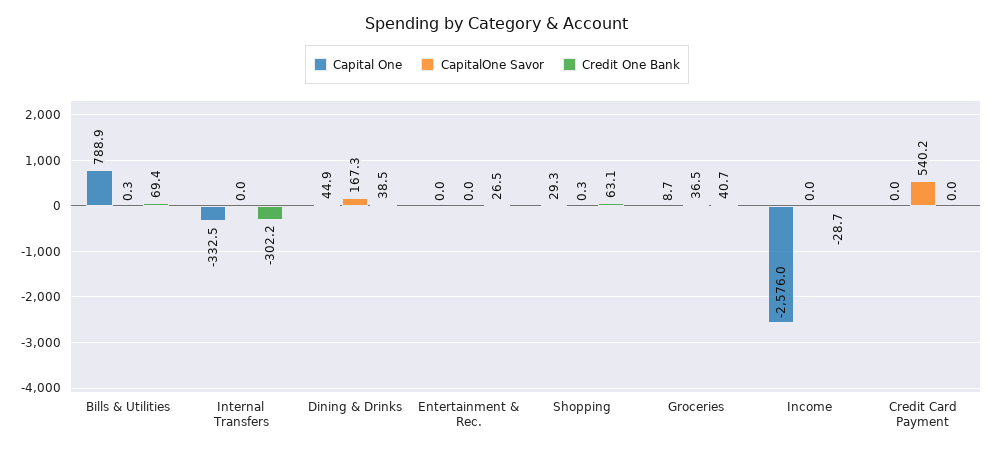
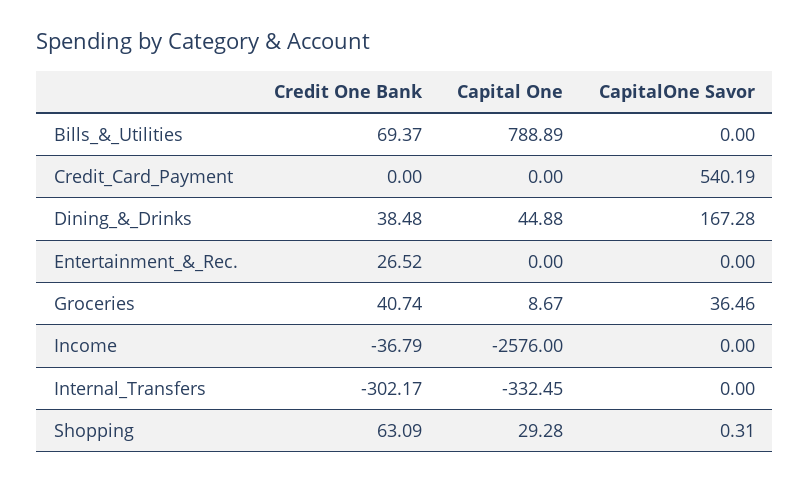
CapitalOne Savor, Bills & Utilities: 0.3 -> 0
Credit One Bank, Income: -28.7 -> -36.79

